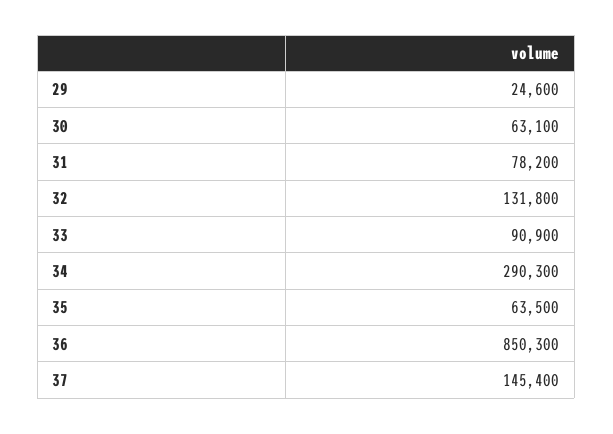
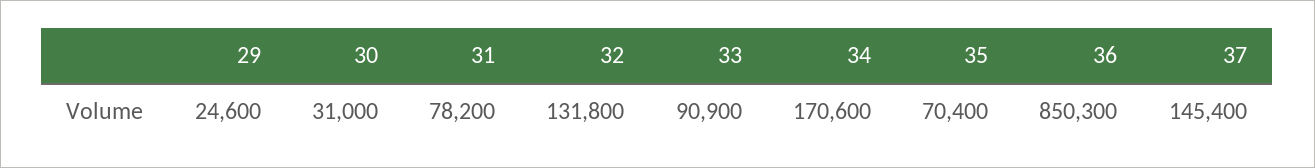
30: 63100 -> 31000
34: 290300 -> 170600
35: 63500 -> 70400

